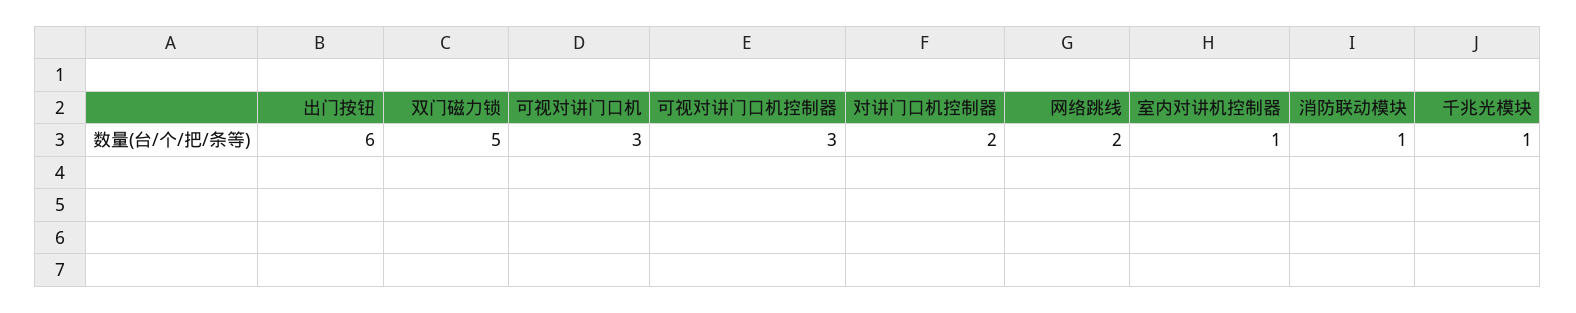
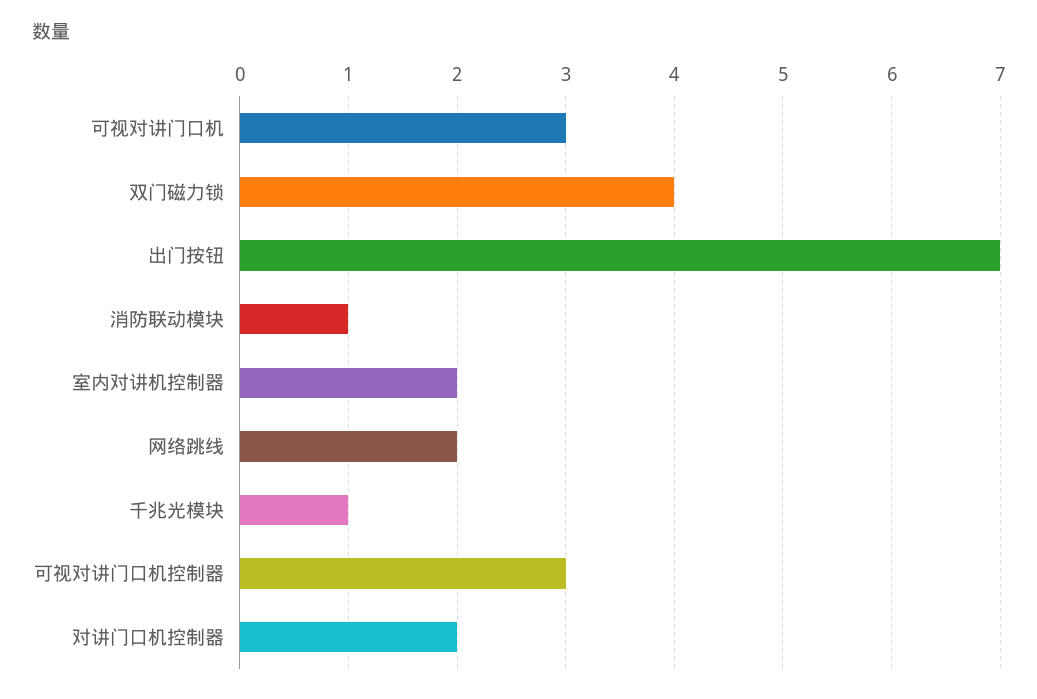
出门按钮: 6 -> 7
双门磁力锁: 5 -> 4
室内对讲机控制器: 1 -> 2

